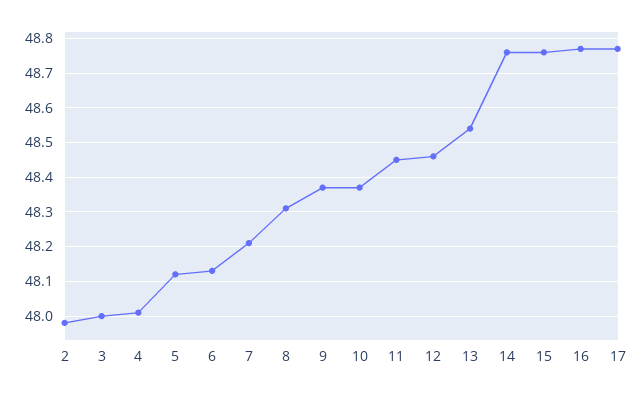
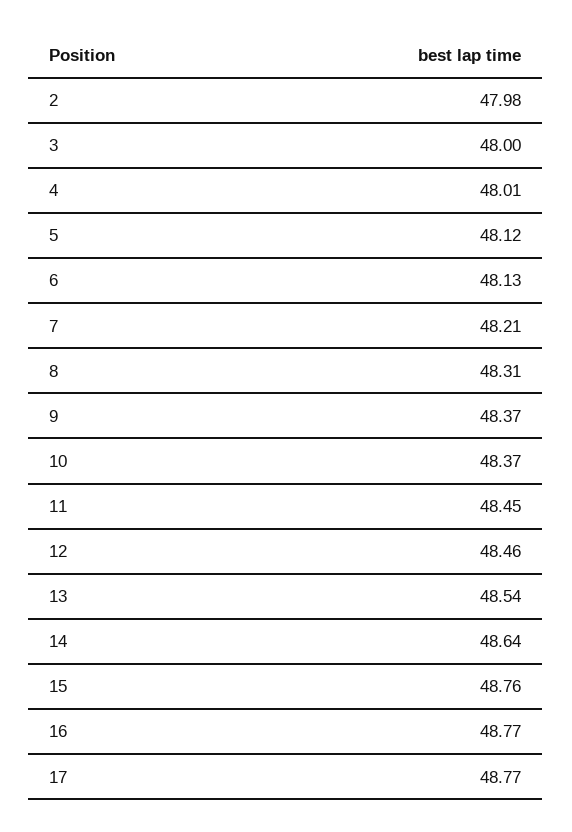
14: 48.75 -> 48.64

